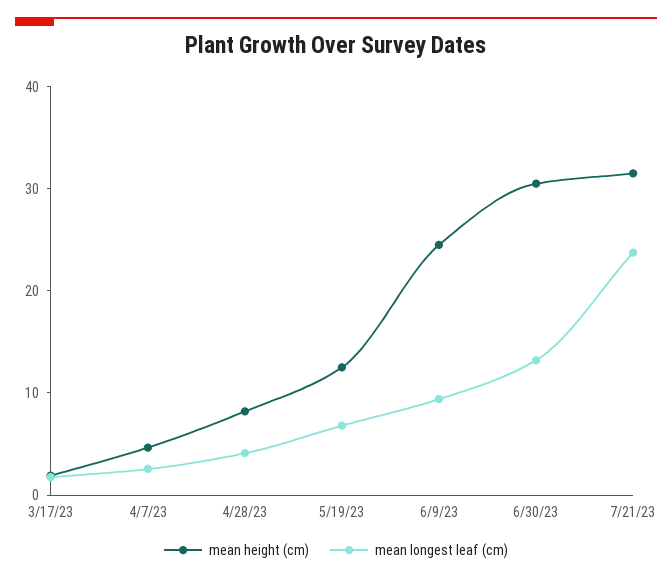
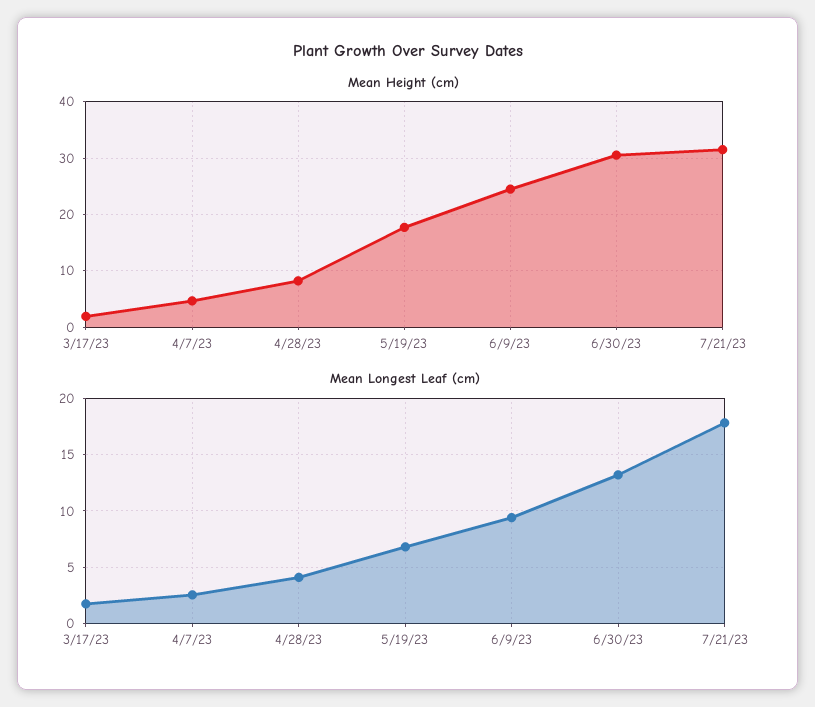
mean height (cm), 5/19/23: 12 -> 18
mean longest leaf (cm), 7/21/23: 24 -> 18

